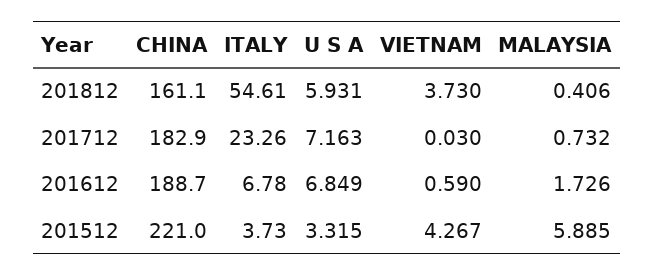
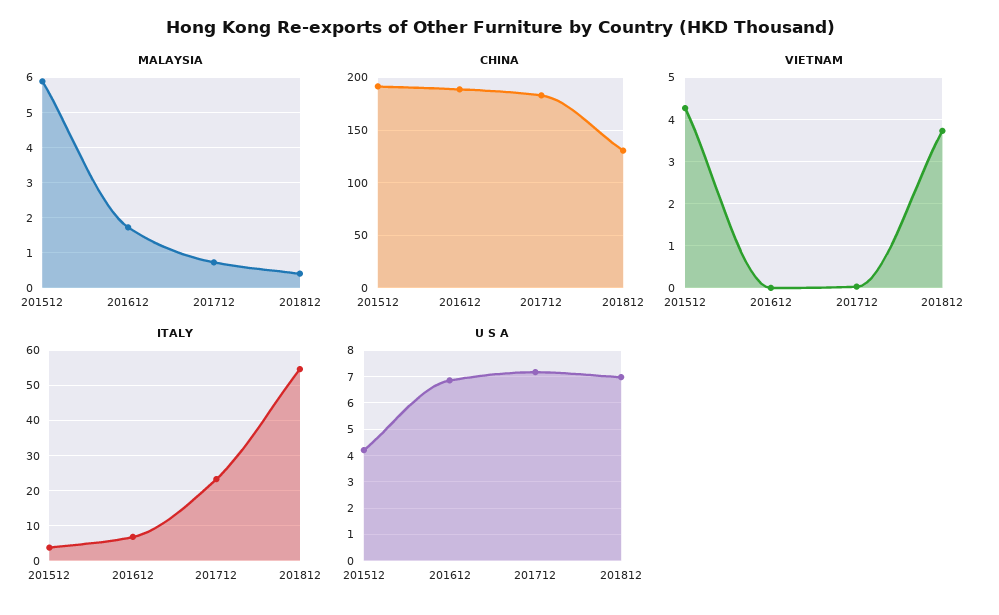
CHINA, 201812: 161.1 -> 130
U S A, 201812: 5.931 -> 7
VIETNAM, 201612: 0.59 -> 0
CHINA, 201512: 221 -> 190
U S A, 201512: 3.315 -> 4.25

